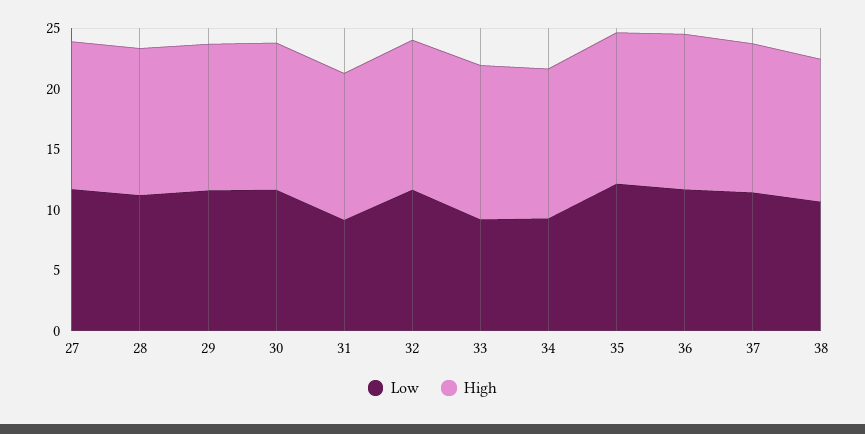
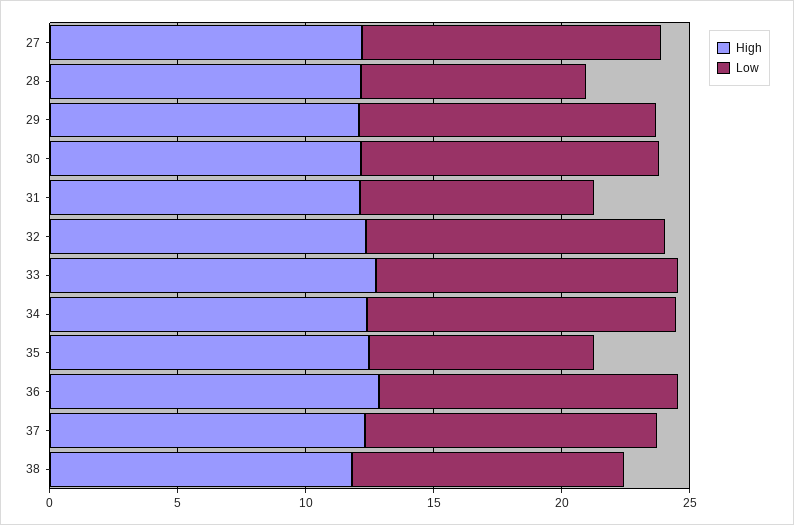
Low, 28: 11 -> 9
Low, 33: 9 -> 12
Low, 34: 9 -> 12
Low, 35: 12 -> 9

